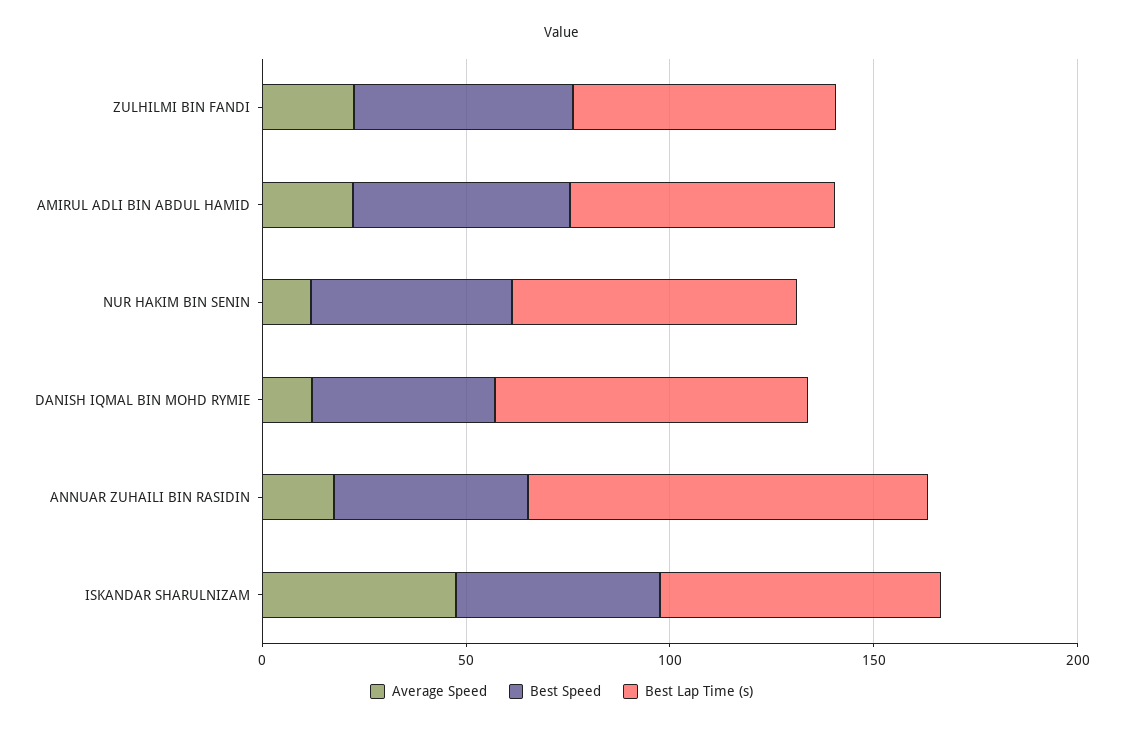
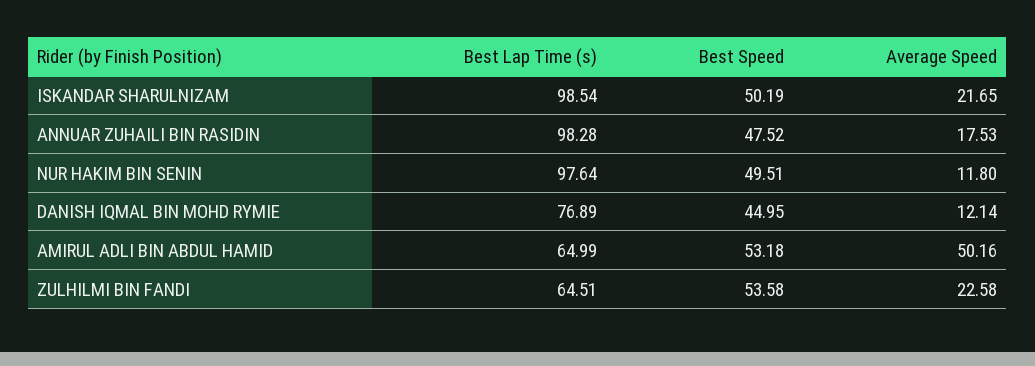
Average Speed, AMIRUL ADLI BIN ABDUL HAMID: 20 -> 50.16
Best Lap Time (s), NUR HAKIM BIN SENIN: 70 -> 97.64
Average Speed, ISKANDAR SHARULNIZAM: 50 -> 21.65
Best Lap Time (s), ISKANDAR SHARULNIZAM: 70 -> 98.54

